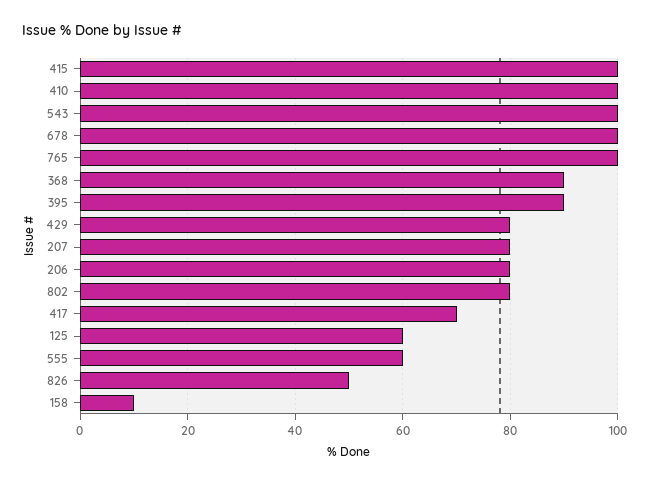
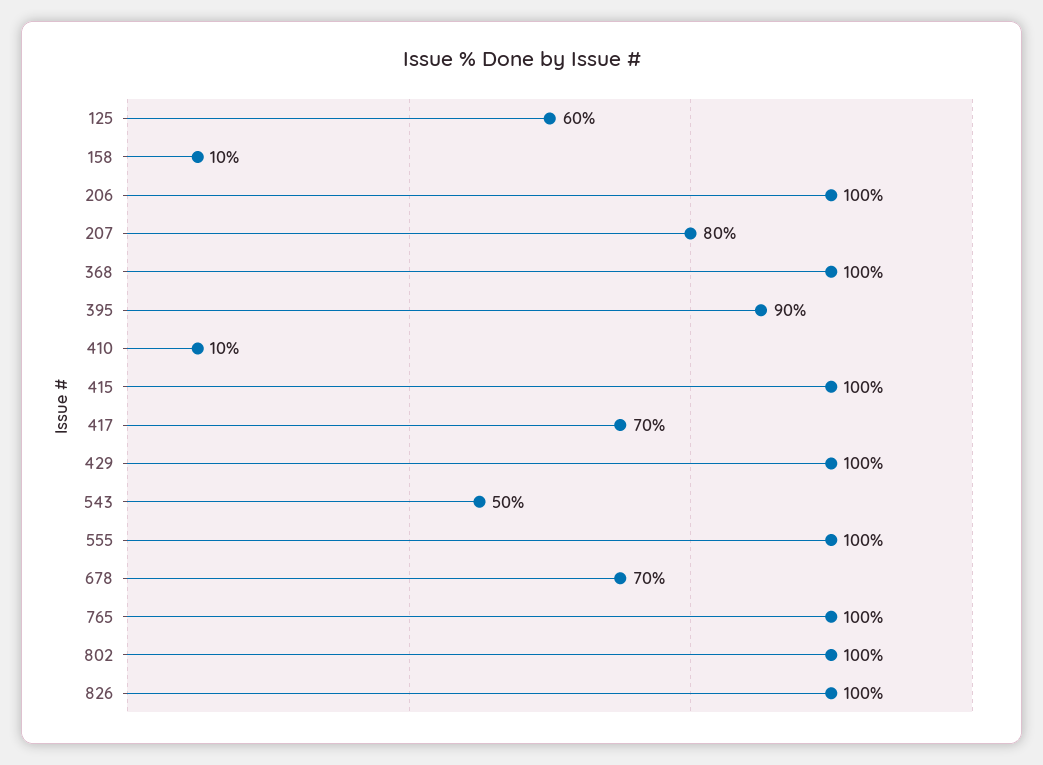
410: 100 -> 10
543: 100 -> 50
678: 100 -> 70
368: 90 -> 100
429: 80 -> 100
206: 80 -> 100
802: 80 -> 100
555: 60 -> 100
826: 50 -> 100

